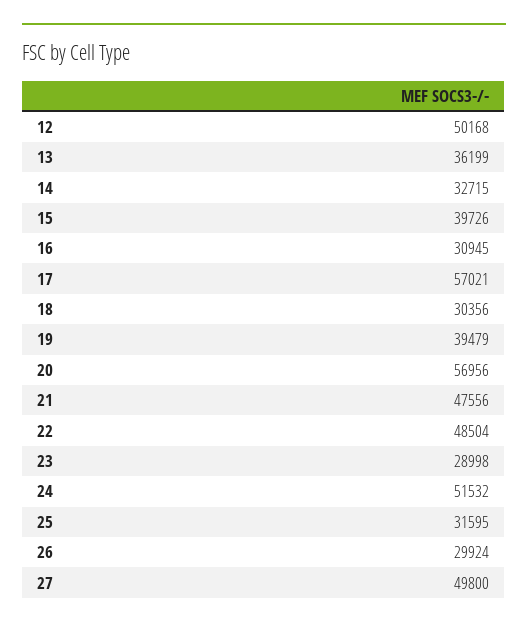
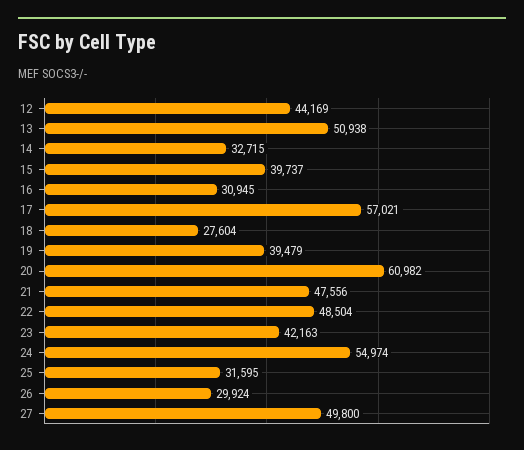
12: 50168 -> 44169
13: 36199 -> 50938
15: 39726 -> 39737
18: 30356 -> 27604
20: 56956 -> 60982
23: 28998 -> 42163
24: 51532 -> 54974

